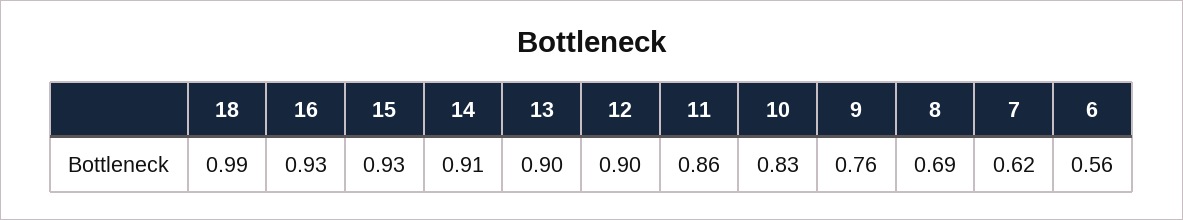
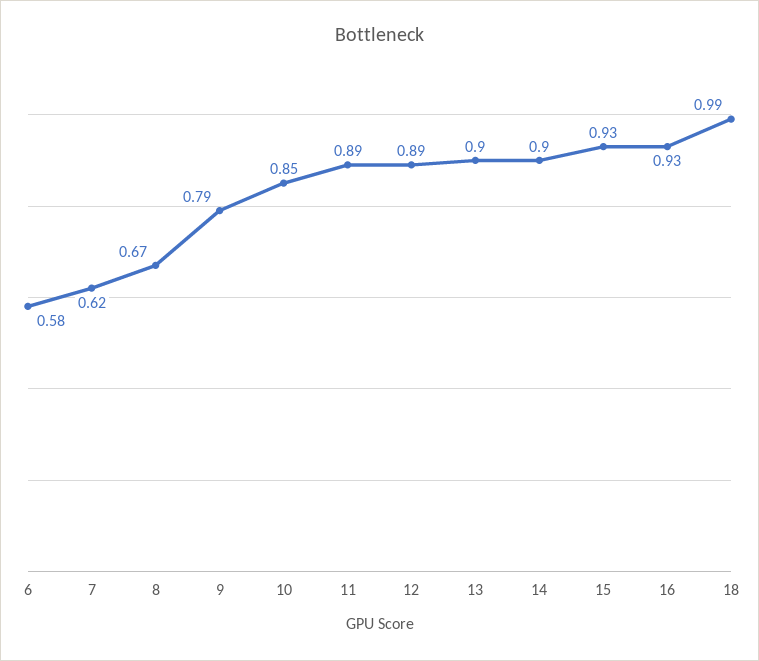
14: 0.91 -> 0.9
12: 0.9 -> 0.89
11: 0.86 -> 0.89
10: 0.83 -> 0.85
9: 0.76 -> 0.79
8: 0.69 -> 0.67
6: 0.56 -> 0.58

